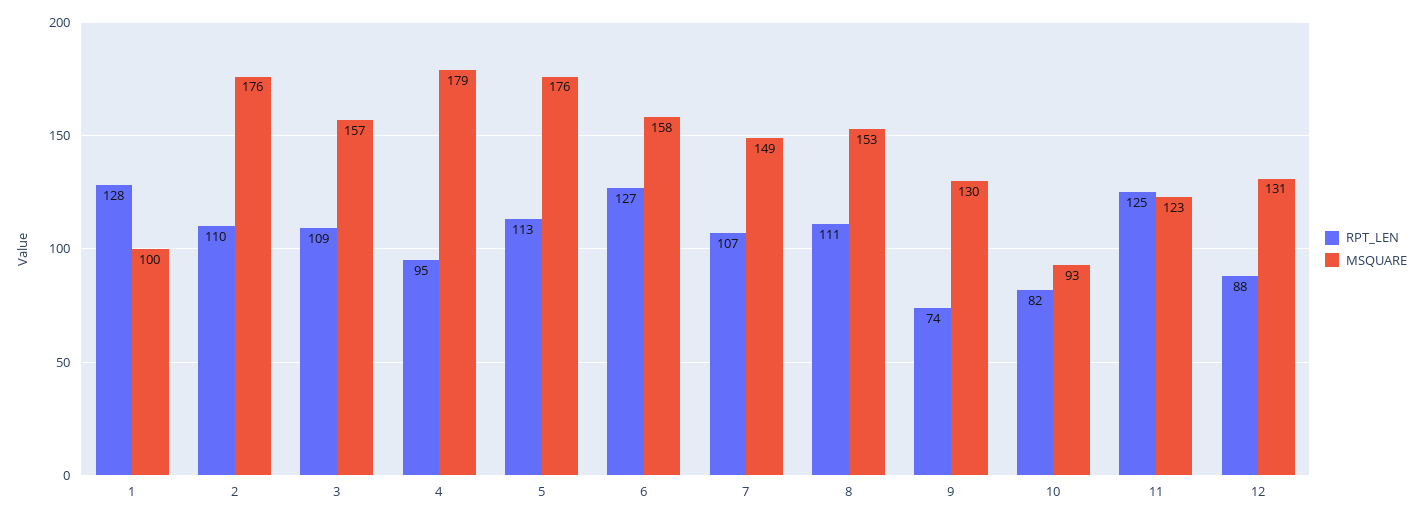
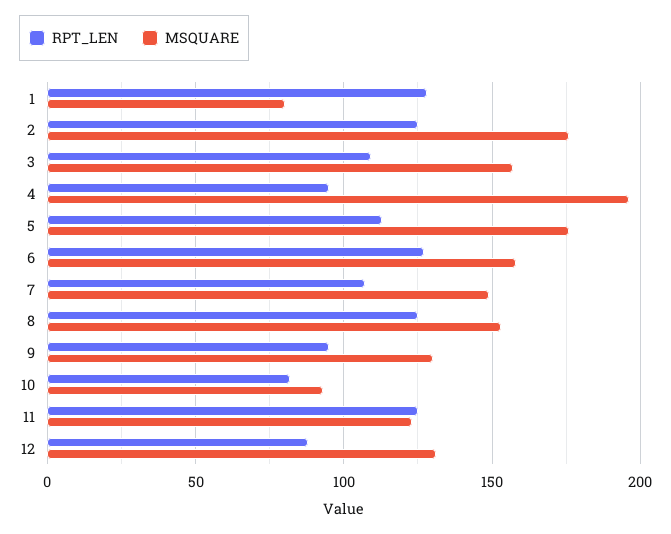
MSQUARE, 1: 100 -> 80
RPT_LEN, 2: 110 -> 125
MSQUARE, 4: 179 -> 195
RPT_LEN, 8: 111 -> 125
RPT_LEN, 9: 74 -> 95

